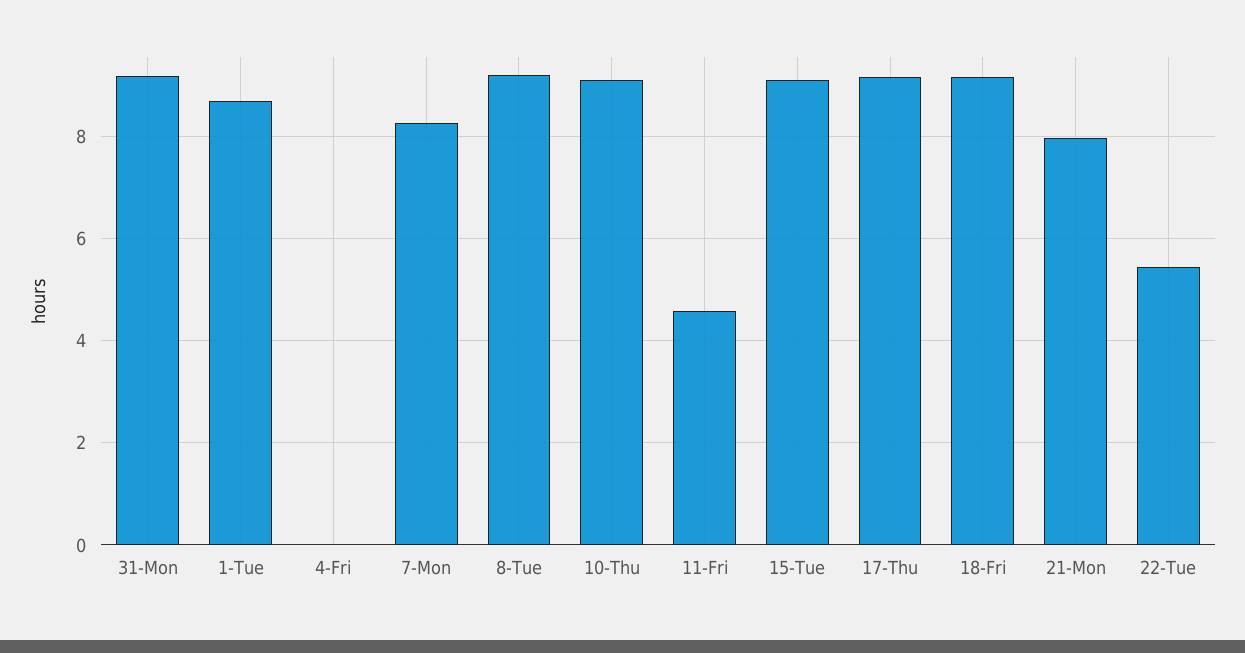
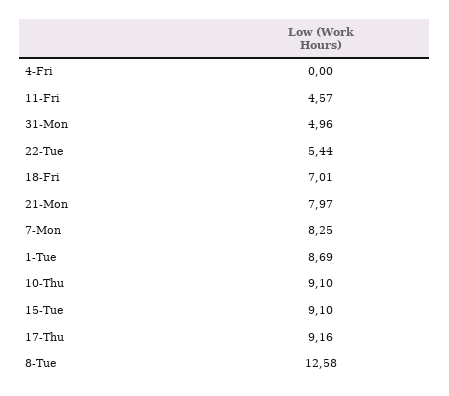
31-Mon: 9.2 -> 4.96
8-Tue: 9.2 -> 12.58
18-Fri: 9.2 -> 7.01

